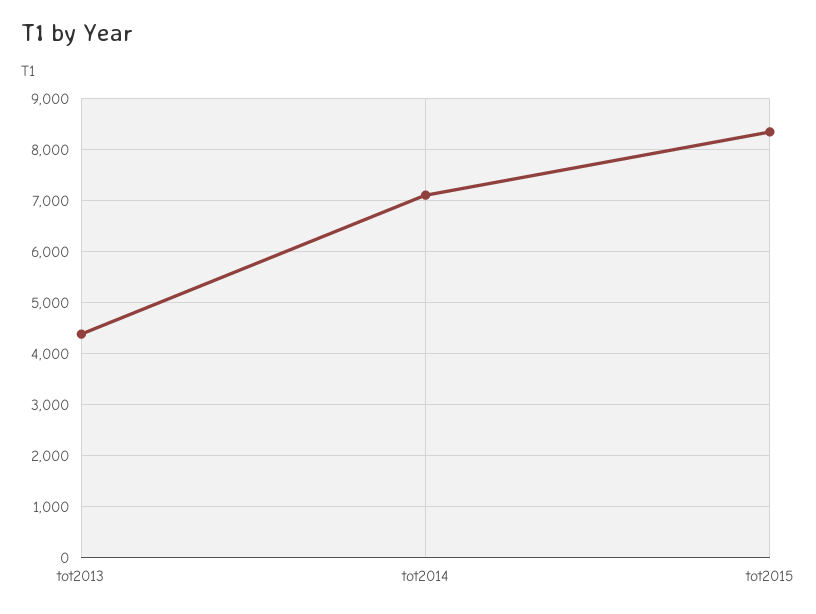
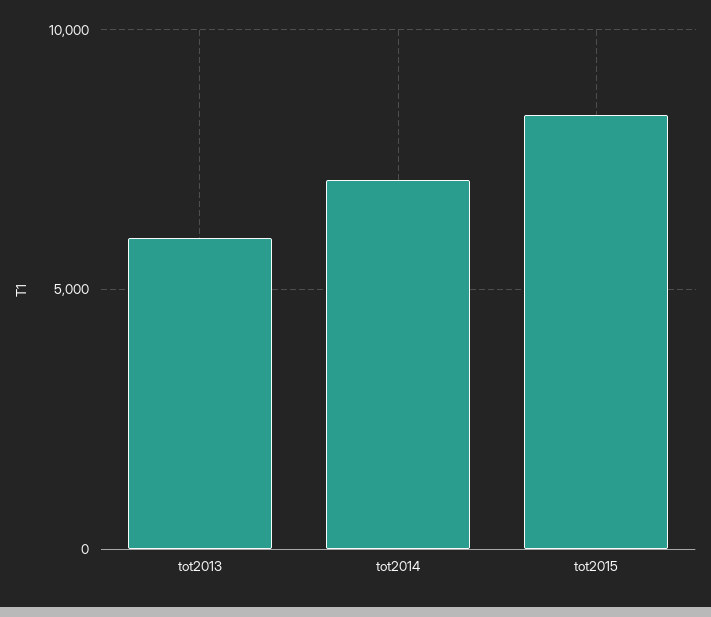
tot2013: 4400 -> 6000

